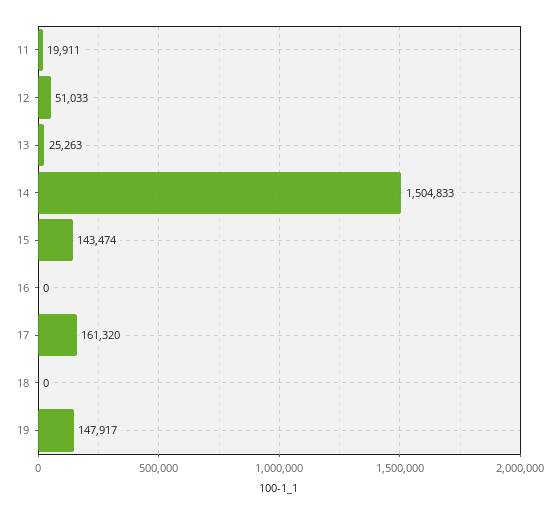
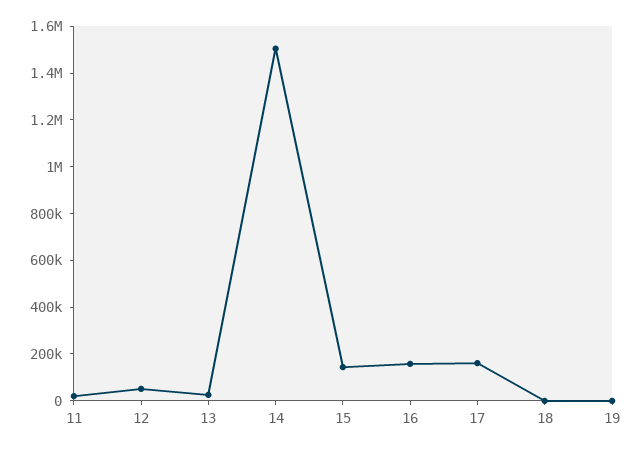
16: 0 -> 150000
19: 147917 -> 0

